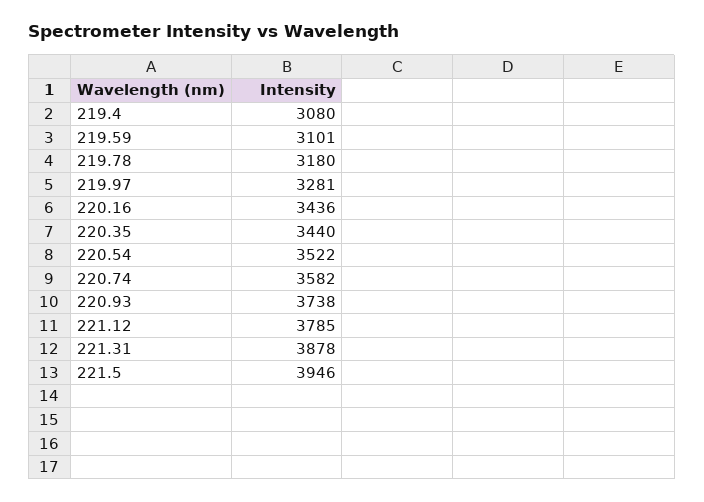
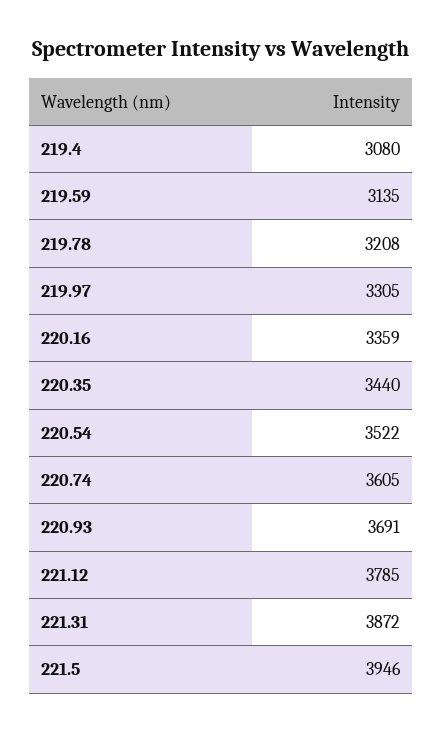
219.59: 3101 -> 3135
219.78: 3180 -> 3208
219.97: 3281 -> 3305
220.16: 3436 -> 3359
220.74: 3582 -> 3605
220.93: 3738 -> 3691
221.31: 3878 -> 3872

